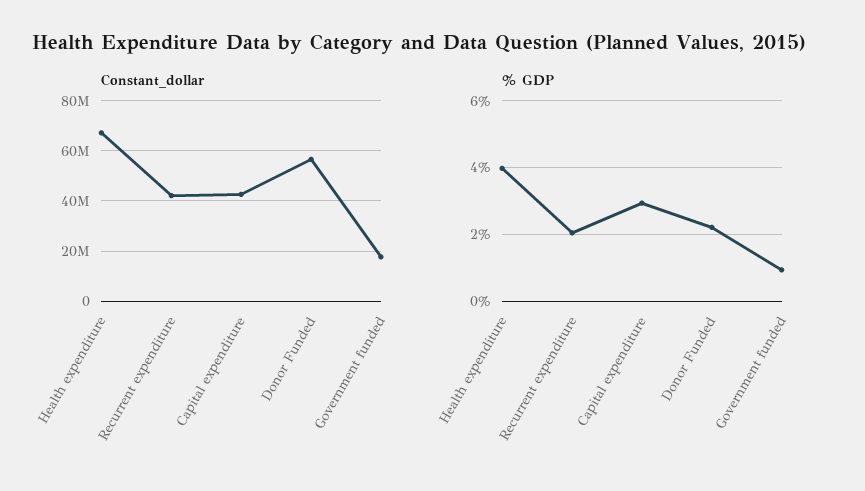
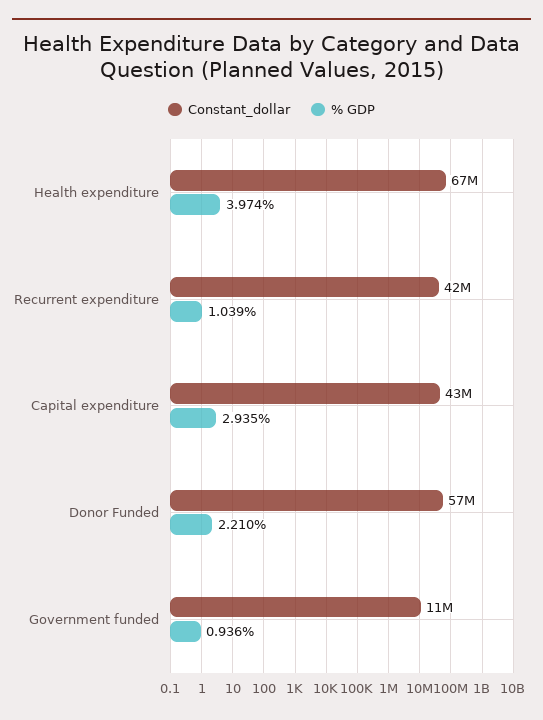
Constant_dollar, Government funded: 17500000 -> 11000000
% GDP, Recurrent expenditure: 2 -> 1.039

